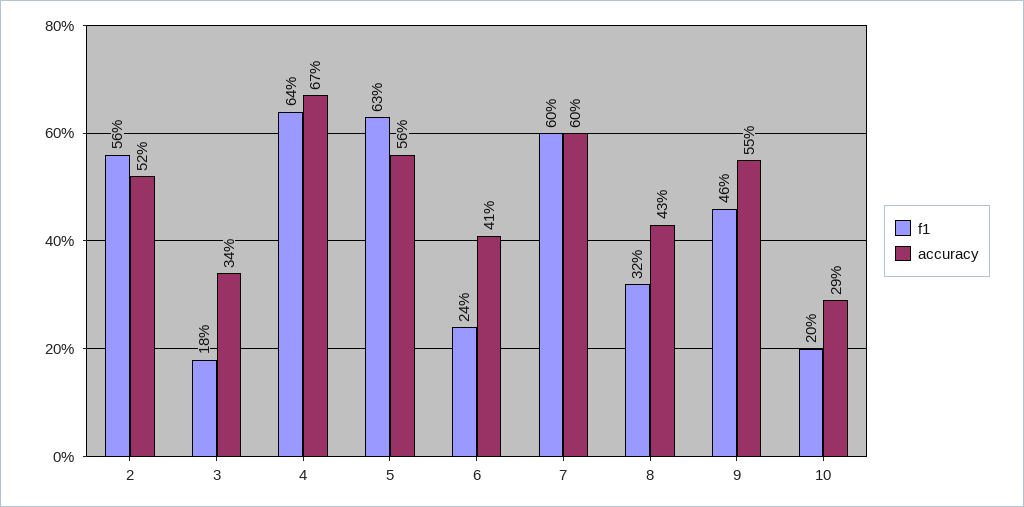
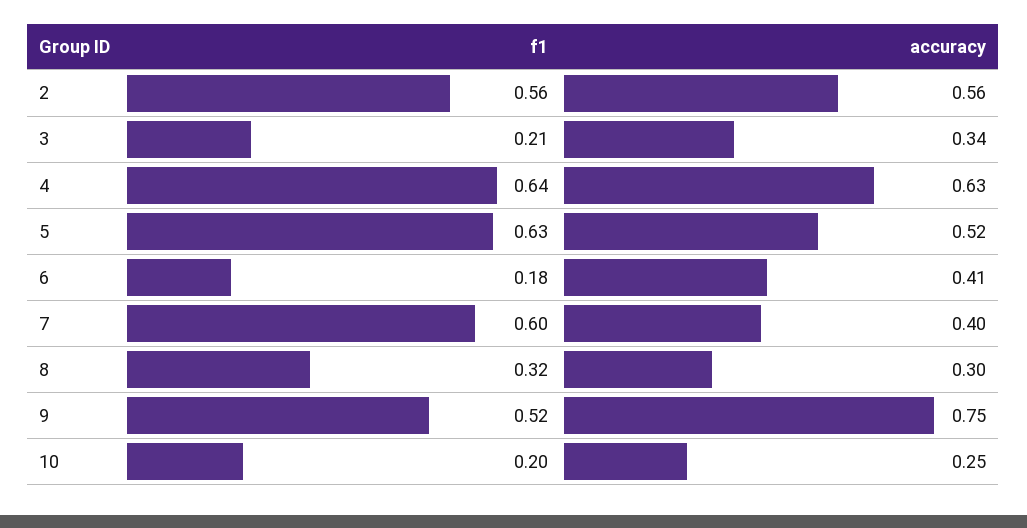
accuracy, 2: 0.52 -> 0.56
f1, 3: 0.18 -> 0.21
accuracy, 4: 0.67 -> 0.63
accuracy, 5: 0.56 -> 0.52
f1, 6: 0.24 -> 0.18
accuracy, 7: 0.6 -> 0.4
accuracy, 8: 0.43 -> 0.3
f1, 9: 0.46 -> 0.52
accuracy, 9: 0.55 -> 0.75
accuracy, 10: 0.29 -> 0.25

